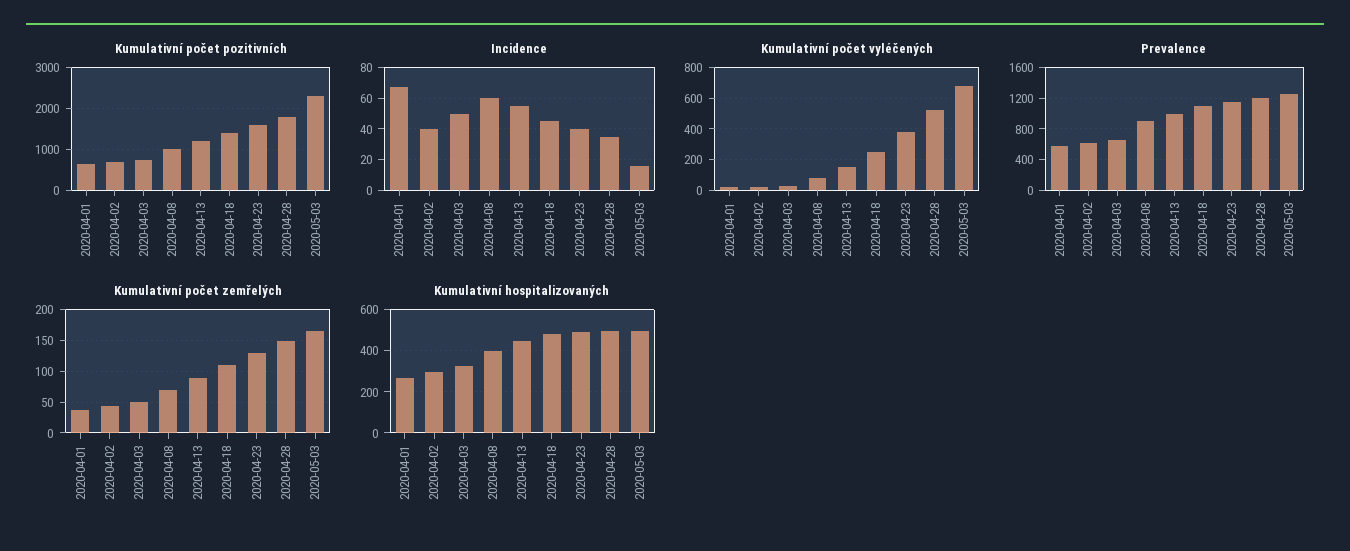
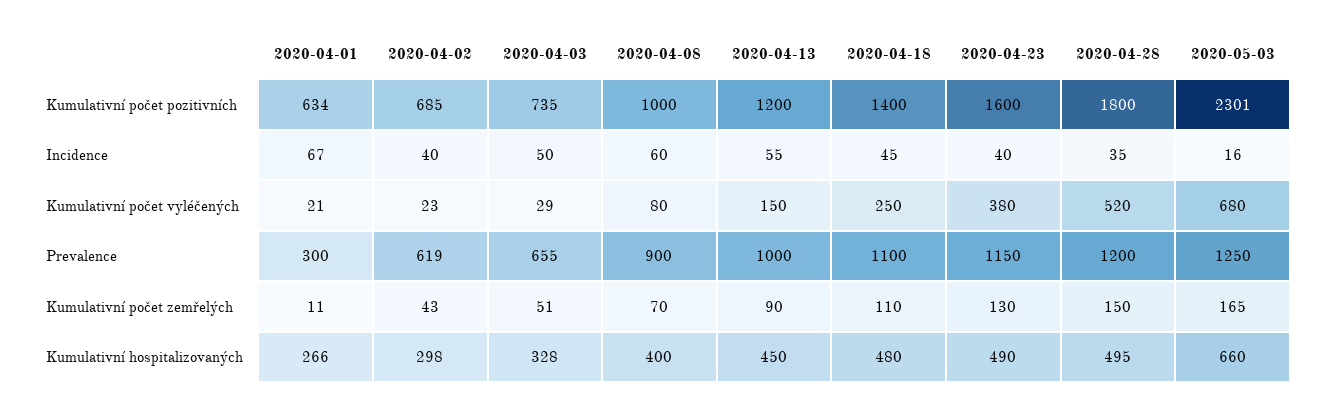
Prevalence, 2020-04-01: 600 -> 300
Kumulativní počet zemřelých, 2020-04-01: 40 -> 11
Kumulativní hospitalizovaných, 2020-05-03: 500 -> 660

